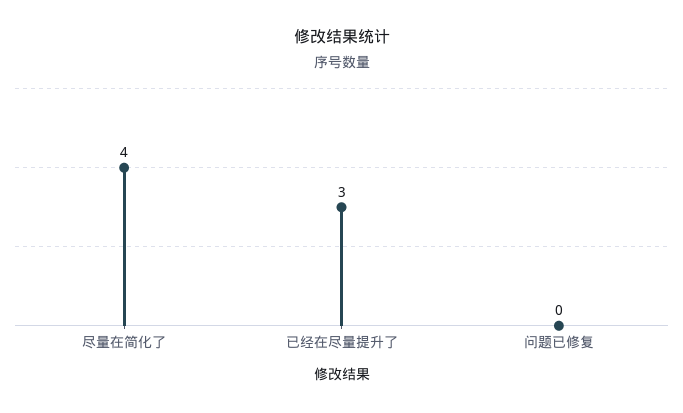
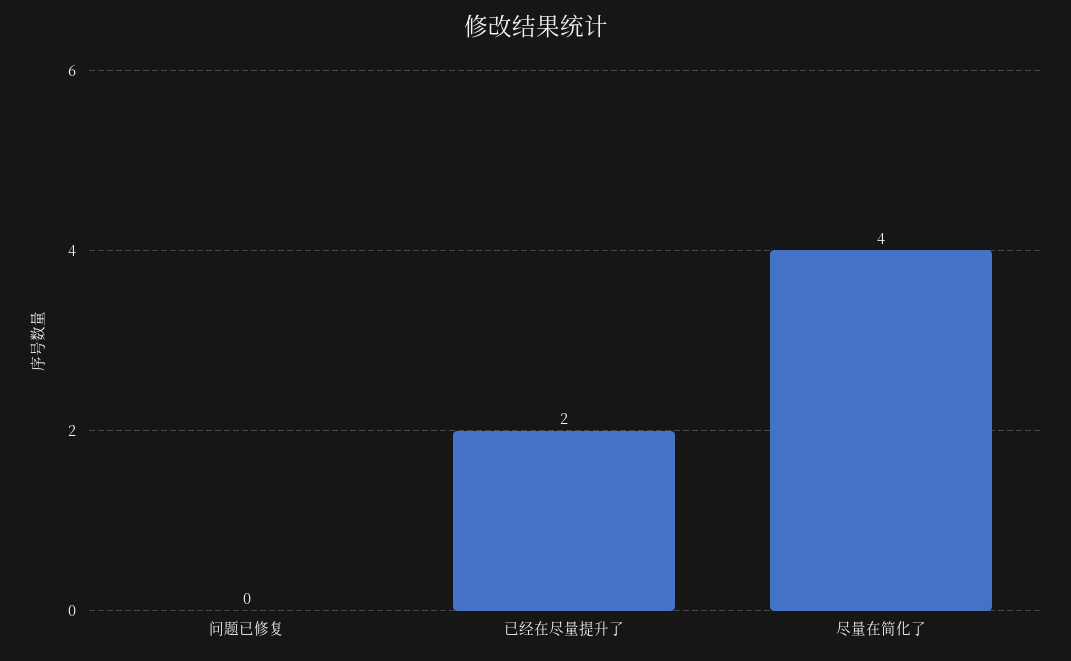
已经在尽量提升了: 3 -> 2

